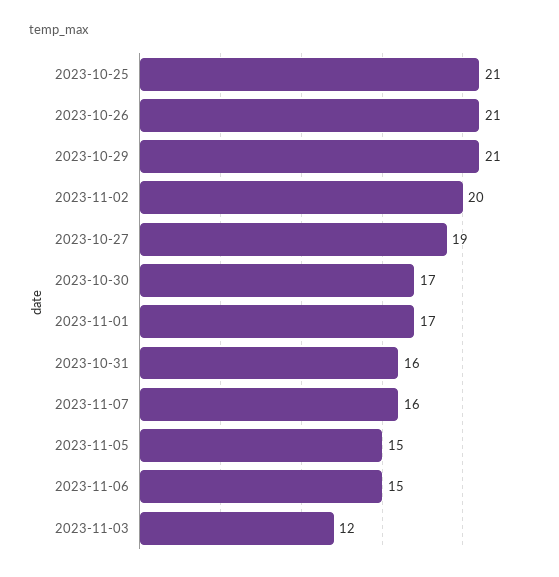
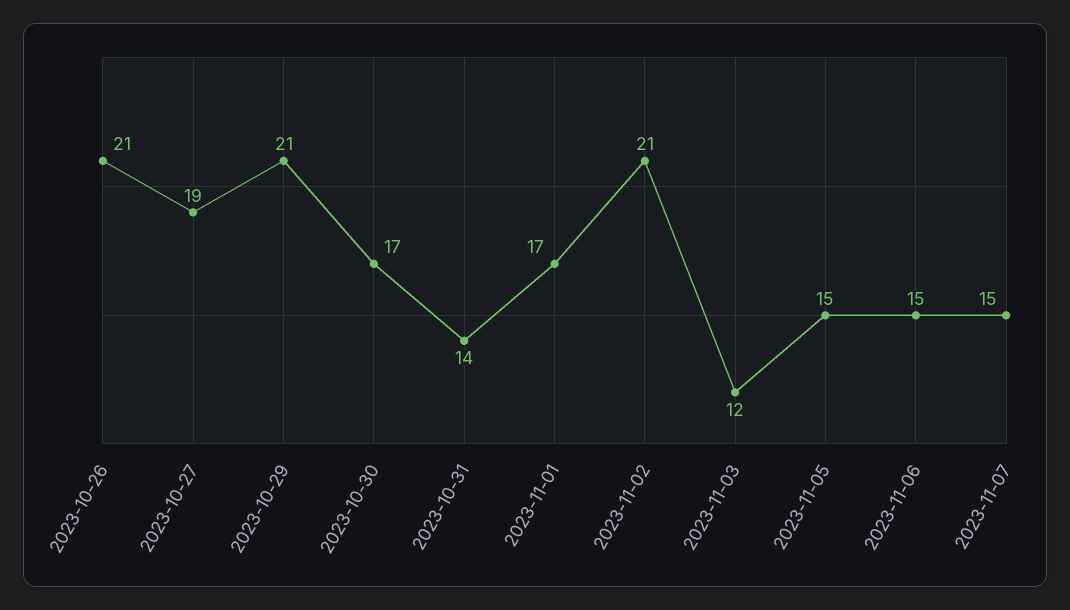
2023-10-25: 21 -> none
2023-11-02: 20 -> 21
2023-10-31: 16 -> 14
2023-11-07: 16 -> 15

